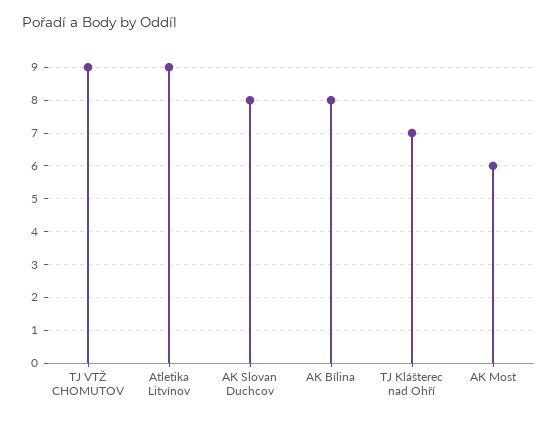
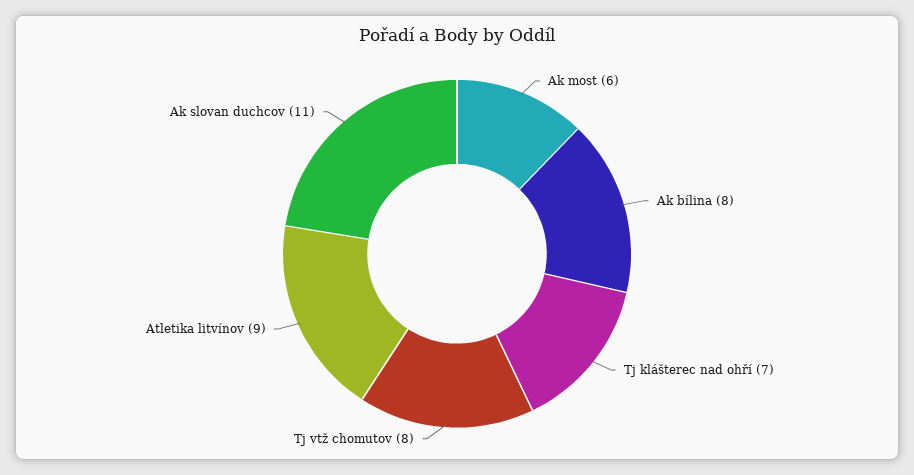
TJ VTŽ CHOMUTOV: 9 -> 8
AK Slovan Duchcov: 8 -> 11

